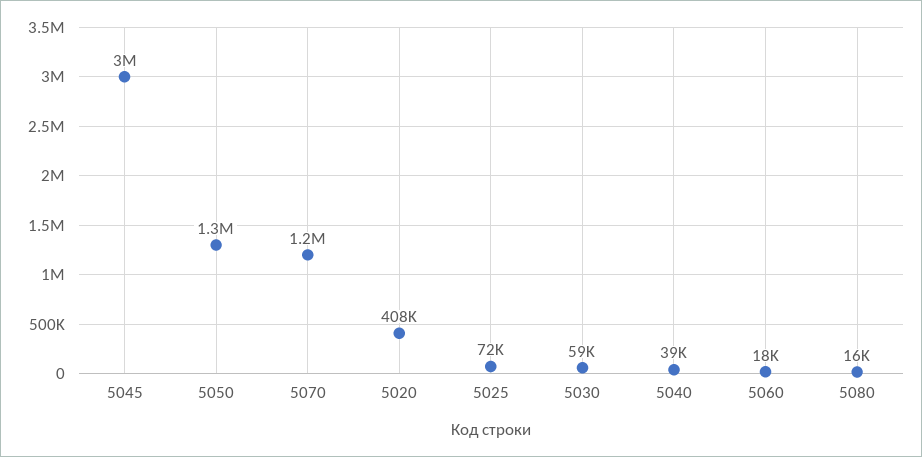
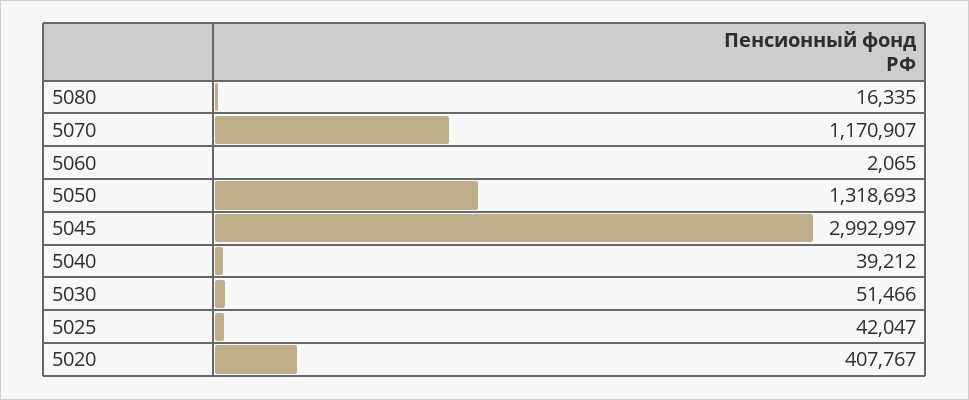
5025: 72000 -> 42047
5030: 59000 -> 51466
5060: 18000 -> 2065

